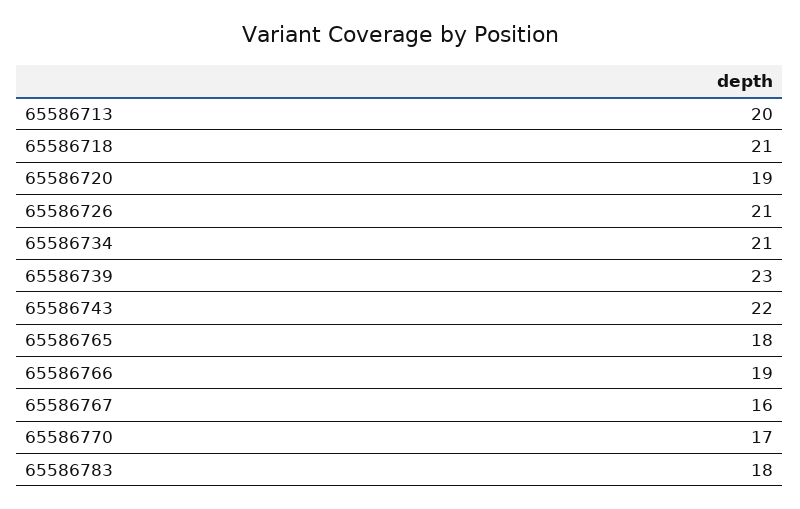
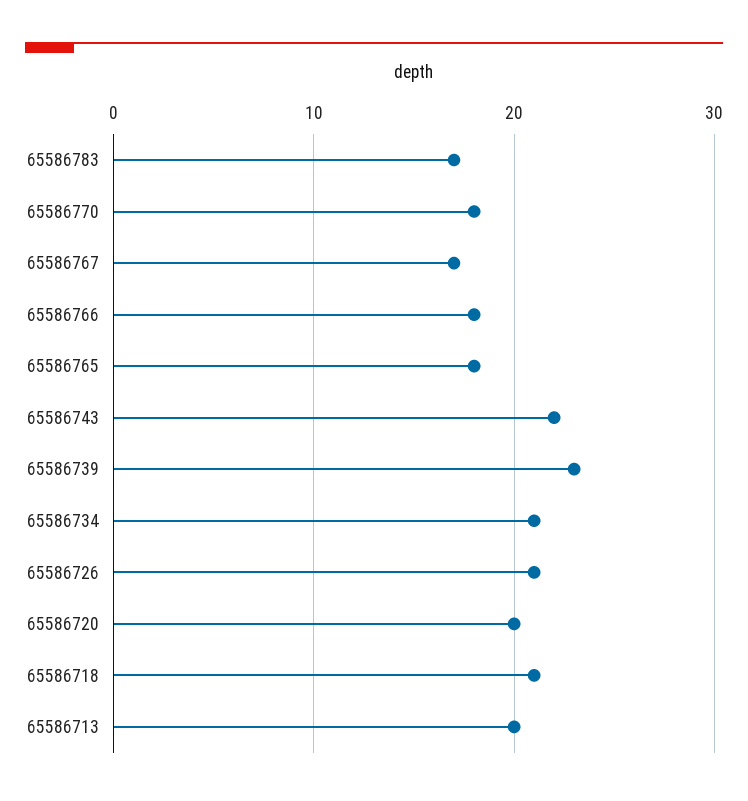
65586720: 19 -> 20
65586766: 19 -> 18
65586767: 16 -> 17
65586770: 17 -> 18
65586783: 18 -> 17

